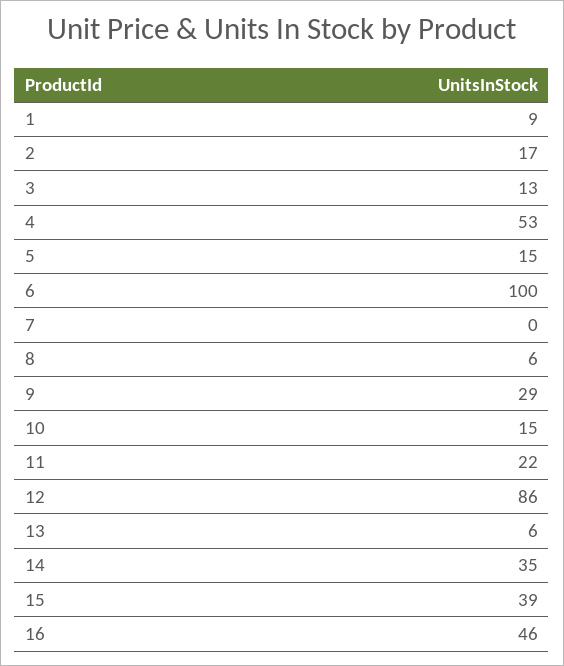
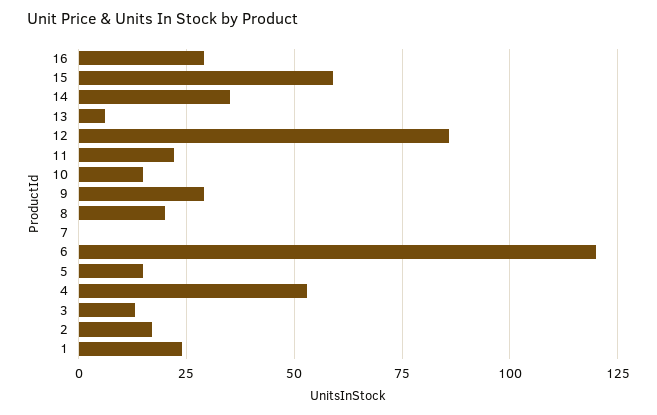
1: 9 -> 25
6: 100 -> 120
8: 6 -> 20
15: 39 -> 60
16: 46 -> 30

